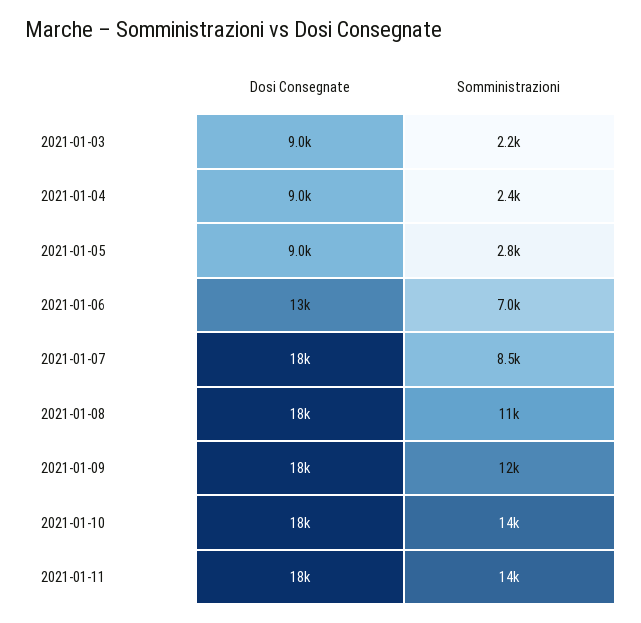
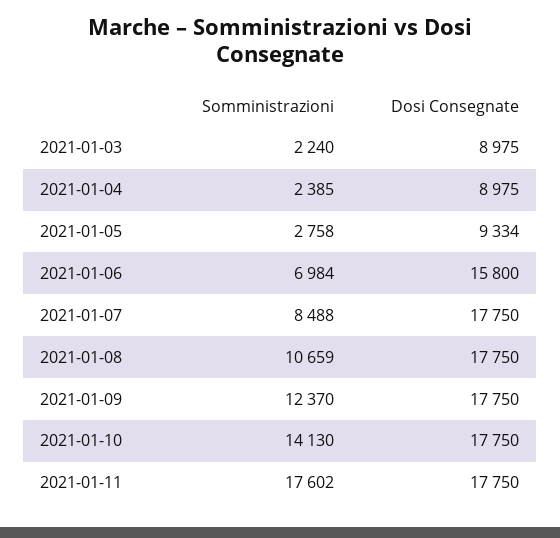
Dosi Consegnate, 2021-01-05: 9000 -> 9334
Dosi Consegnate, 2021-01-06: 13000 -> 15800
Somministrazioni, 2021-01-11: 14000 -> 17602

